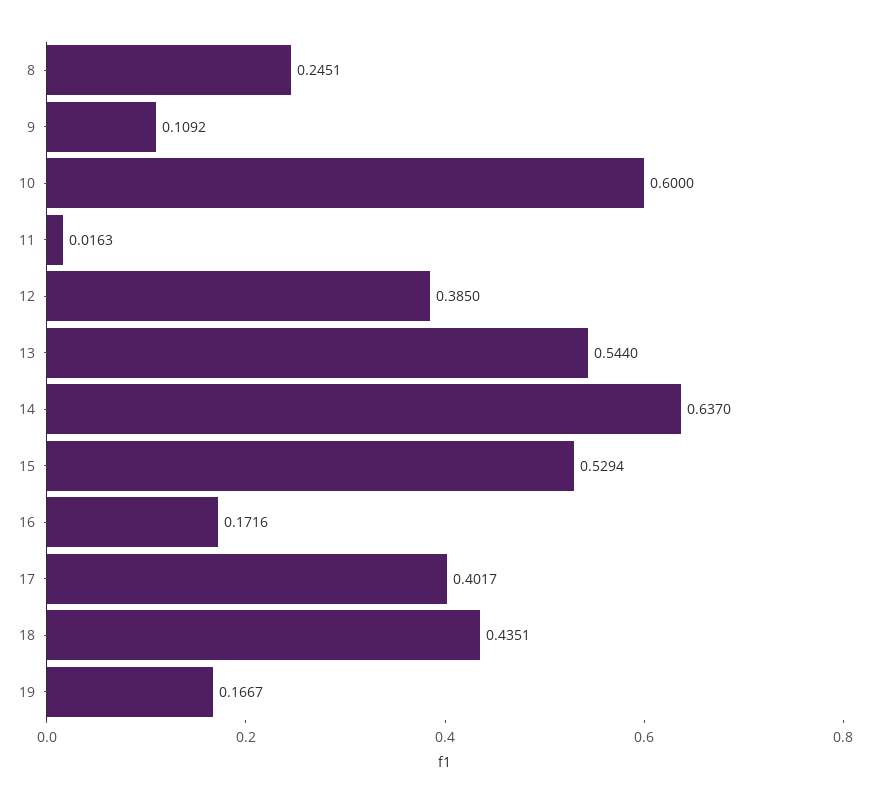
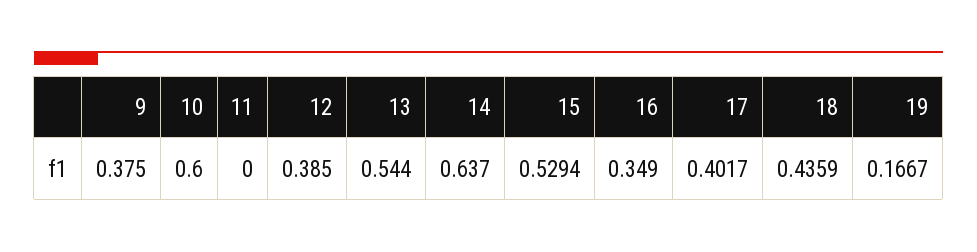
8: 0.2451 -> none
9: 0.1092 -> 0.375
11: 0.0163 -> 0
16: 0.1716 -> 0.349
18: 0.4351 -> 0.4359

